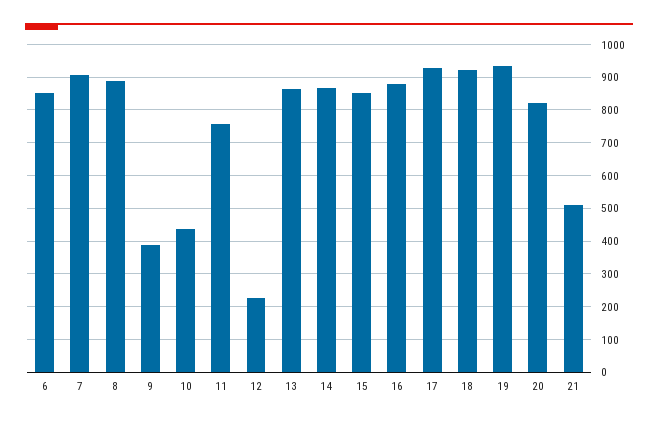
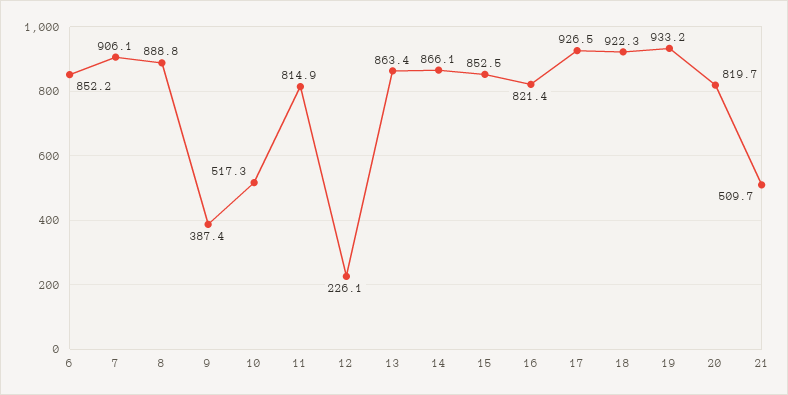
10: 440 -> 517.3
11: 760 -> 814.9
16: 880 -> 821.4

